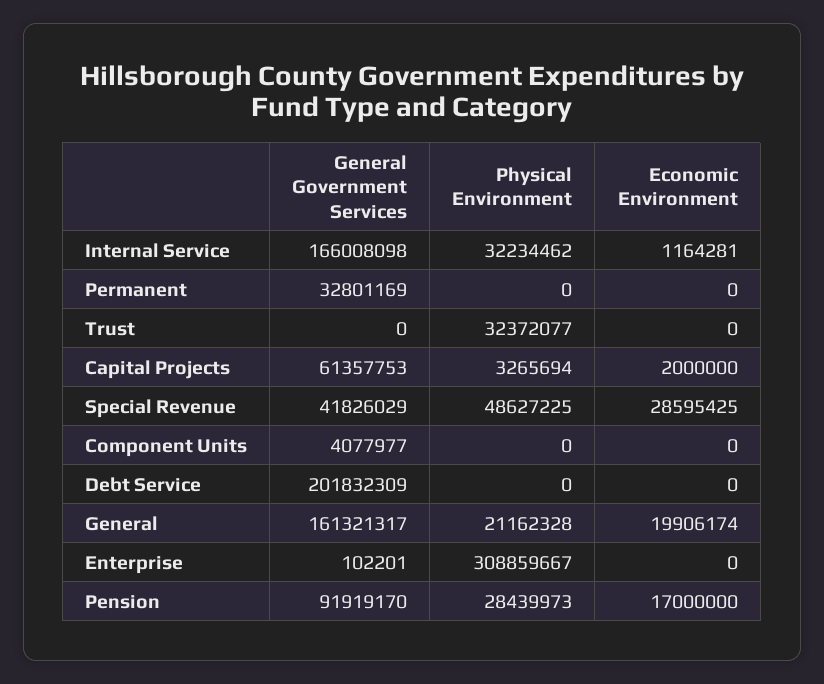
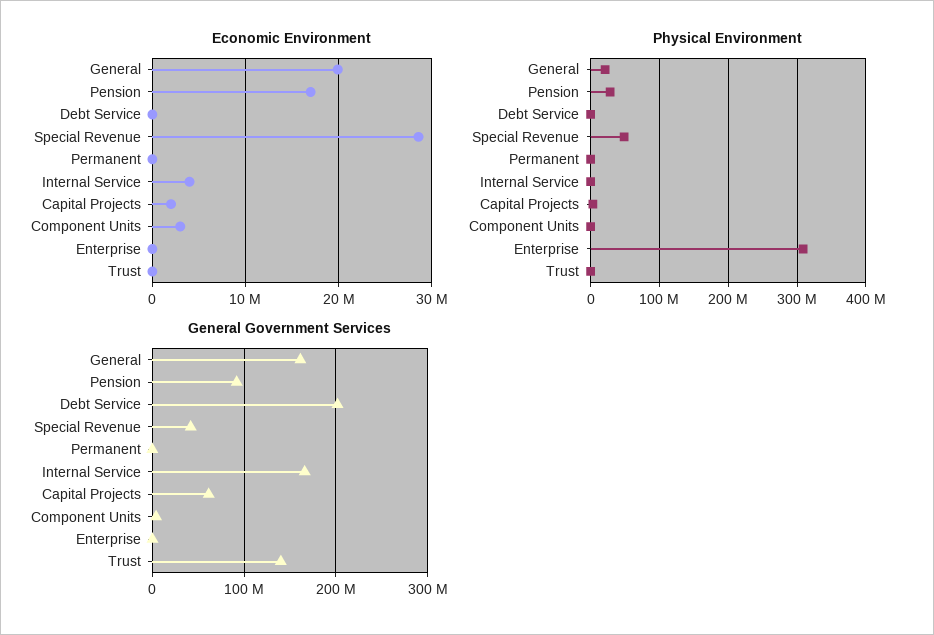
Physical Environment, Internal Service: 32234462 -> 0
Economic Environment, Internal Service: 1164281 -> 4000000
General Government Services, Permanent: 32801169 -> 0
General Government Services, Trust: 0 -> 140000000
Physical Environment, Trust: 32372077 -> 0
Economic Environment, Component Units: 0 -> 3000000

